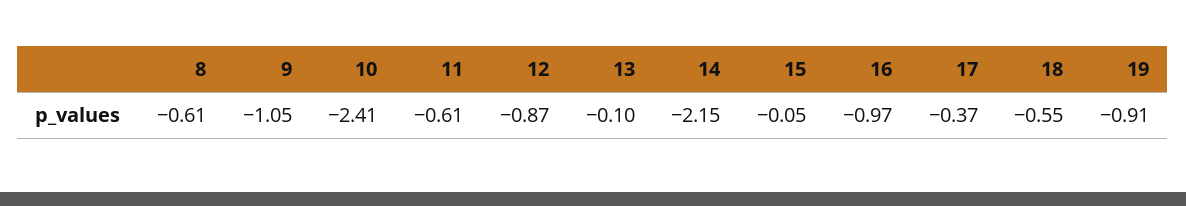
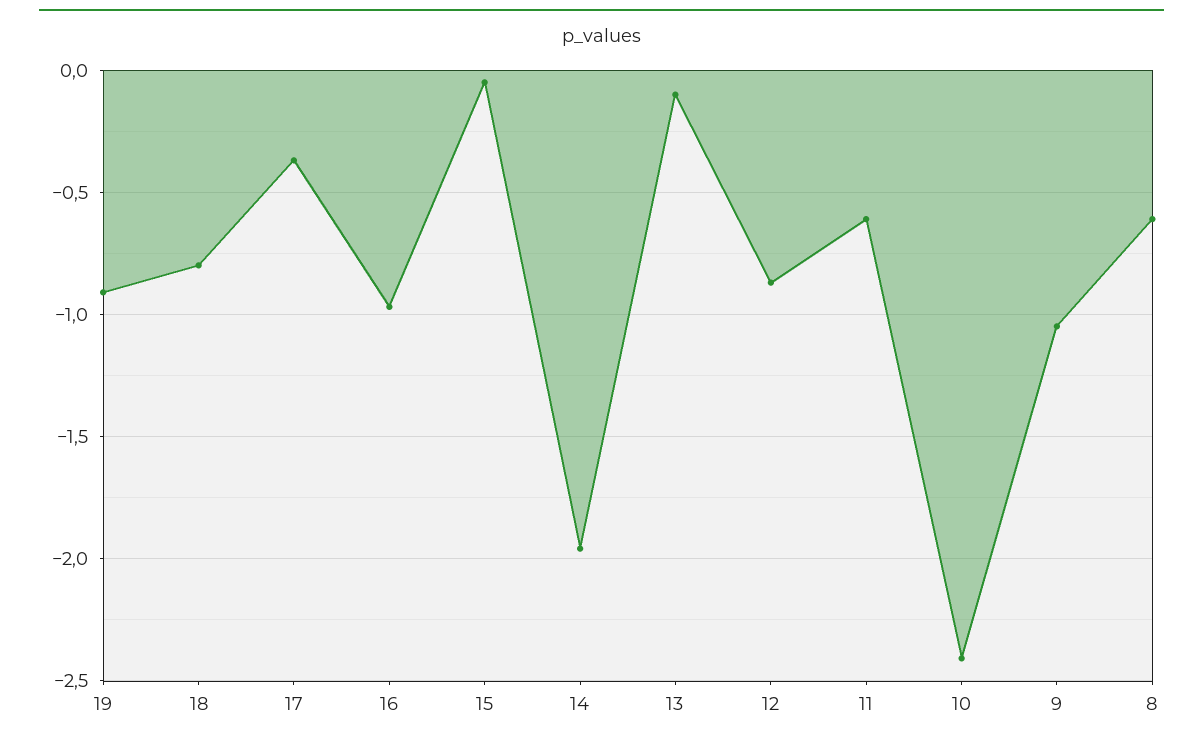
14: -2.15 -> -1.95
18: -0.55 -> -0.8

